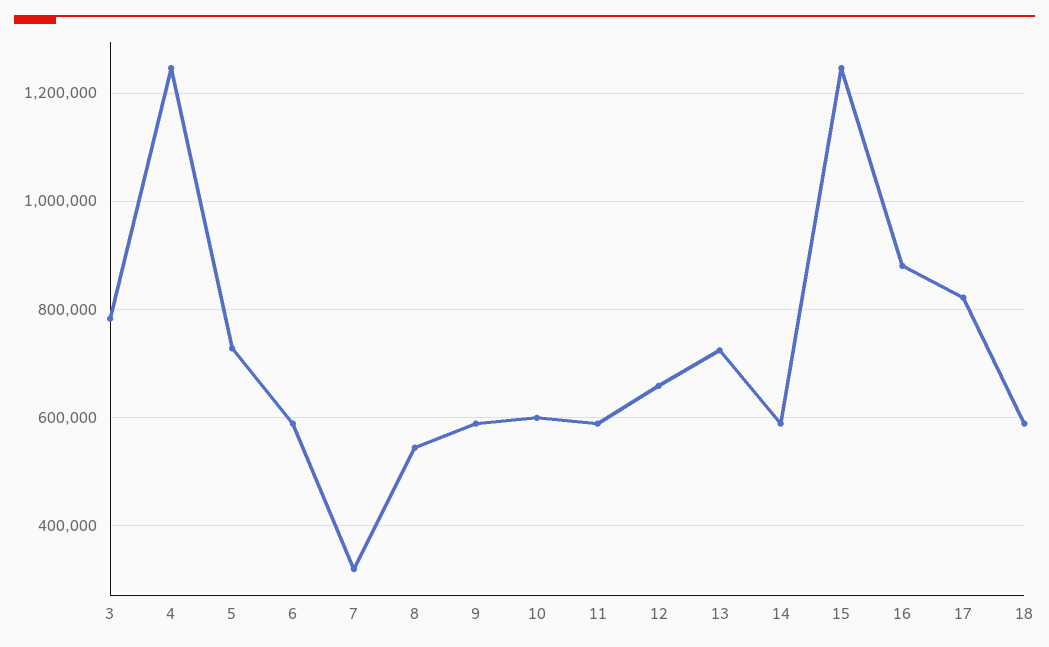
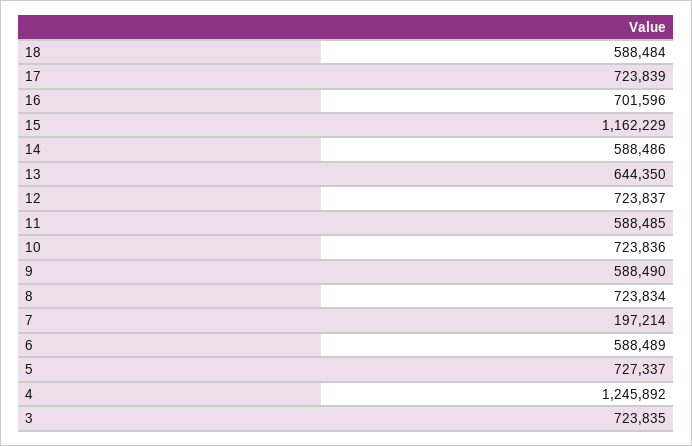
3: 780000 -> 723835
7: 320000 -> 197214
8: 540000 -> 723834
10: 600000 -> 723836
12: 660000 -> 723837
13: 720000 -> 644350
15: 1240000 -> 1162229
16: 880000 -> 701596
17: 820000 -> 723839

